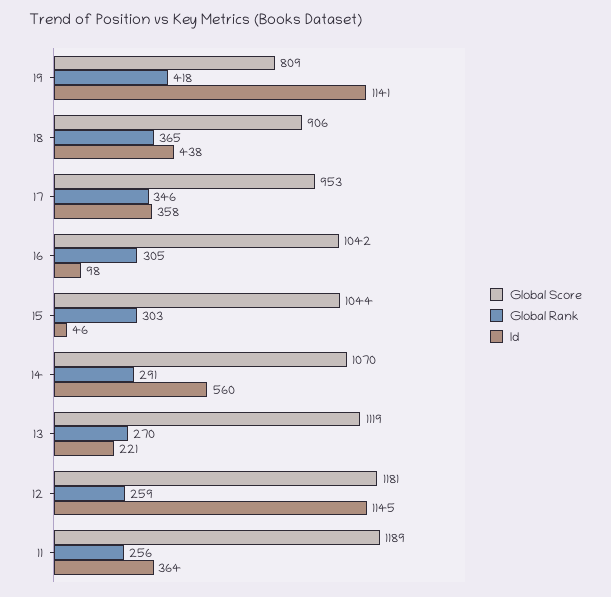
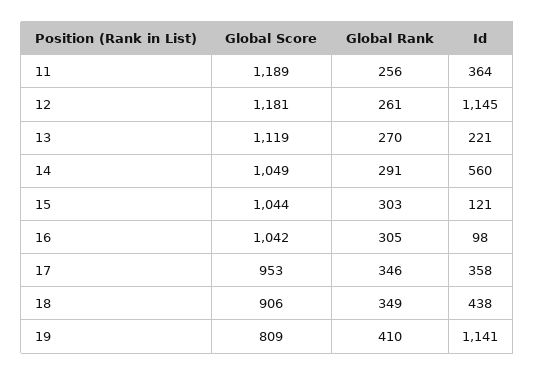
Global Rank, 19: 418 -> 410
Global Rank, 18: 365 -> 349
Id, 15: 46 -> 121
Global Score, 14: 1070 -> 1049
Global Rank, 12: 259 -> 261

